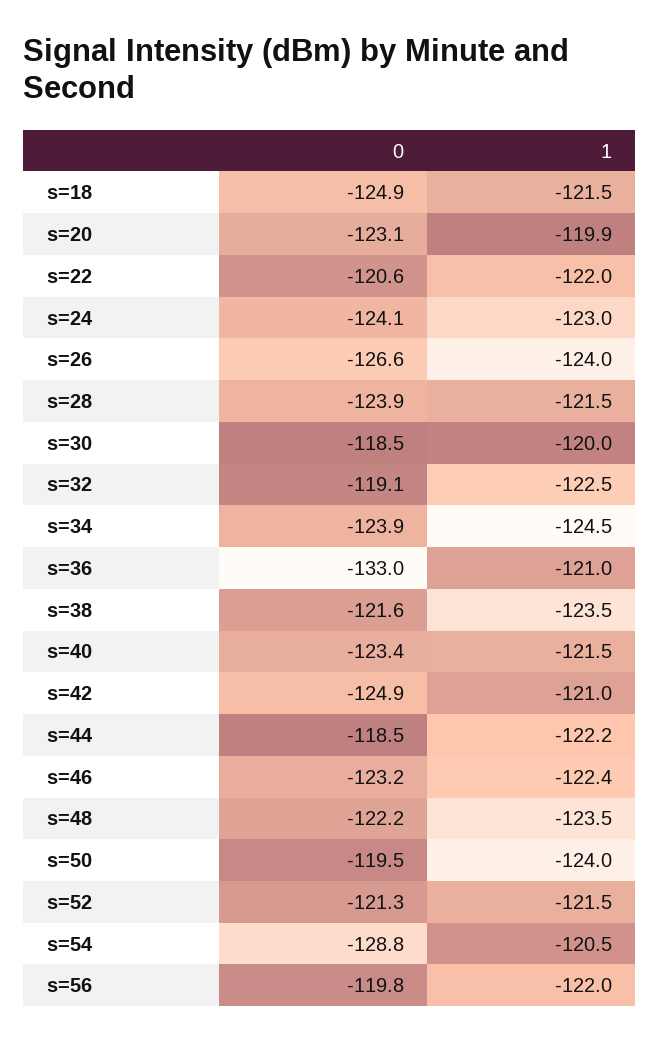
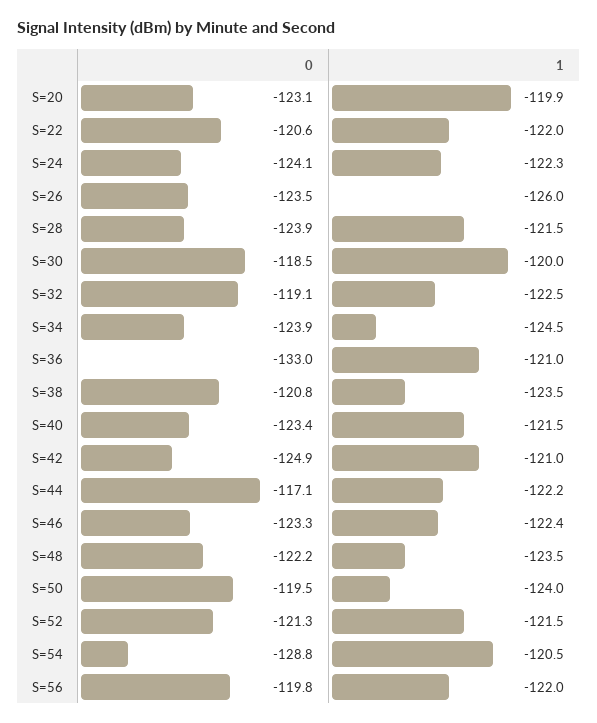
0, s=18: -124.9 -> none
1, s=18: -121.5 -> none
1, s=24: -123 -> -122.3
0, s=26: -126.6 -> -123.5
1, s=26: -124 -> -126
0, s=38: -121.6 -> -120.8
0, s=44: -118.5 -> -117.1
0, s=46: -123.2 -> -123.3

